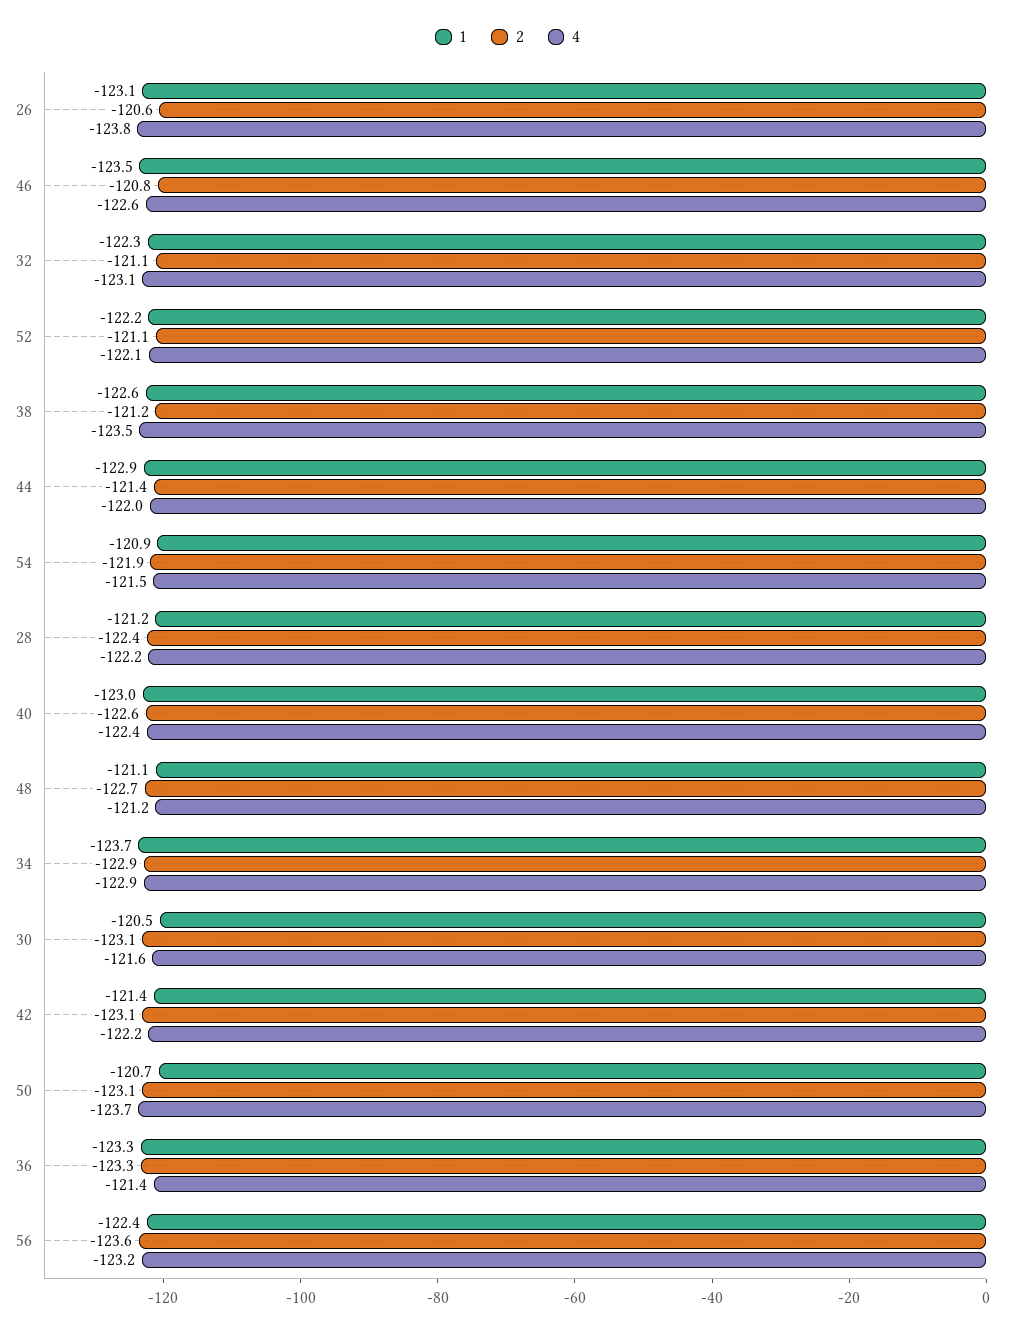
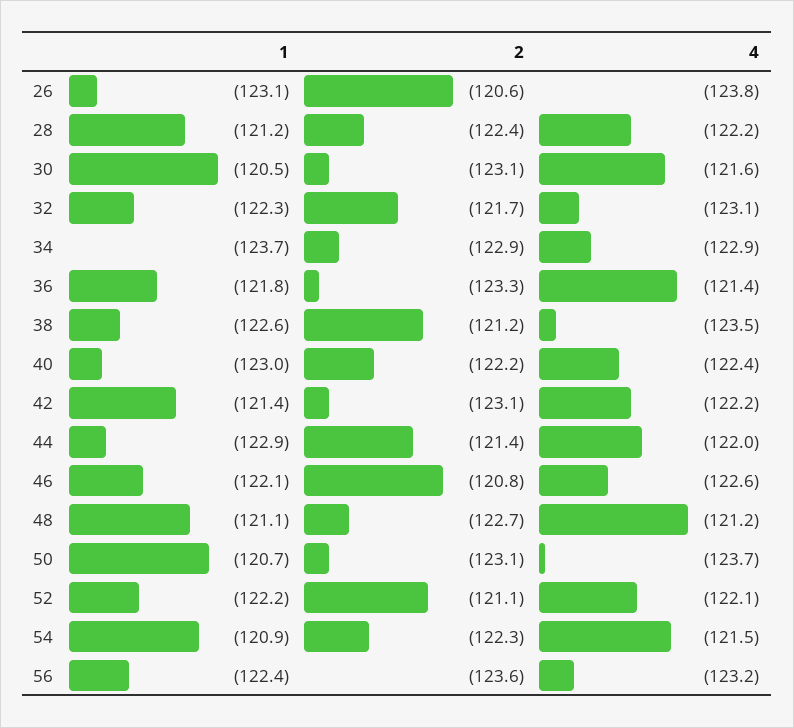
1, 46: -123.5 -> -122.1
2, 32: -121.1 -> -121.7
2, 54: -121.9 -> -122.3
2, 40: -122.6 -> -122.2
1, 36: -123.3 -> -121.8

